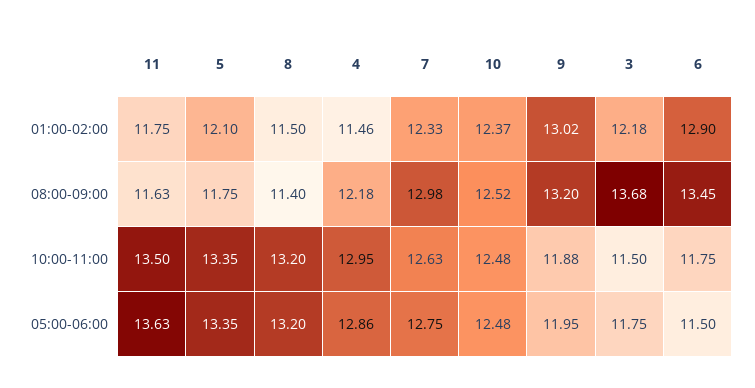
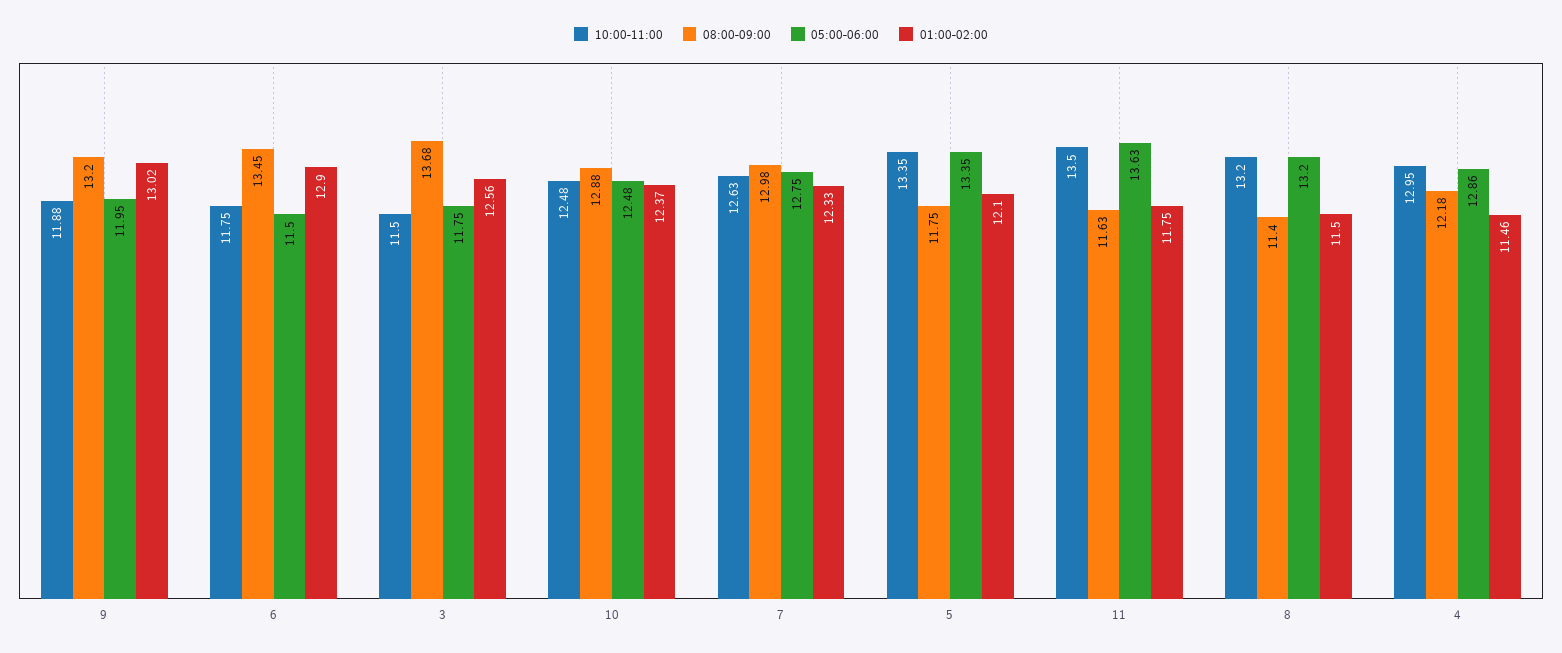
01:00-02:00, 3: 12.18 -> 12.56
08:00-09:00, 10: 12.52 -> 12.88

